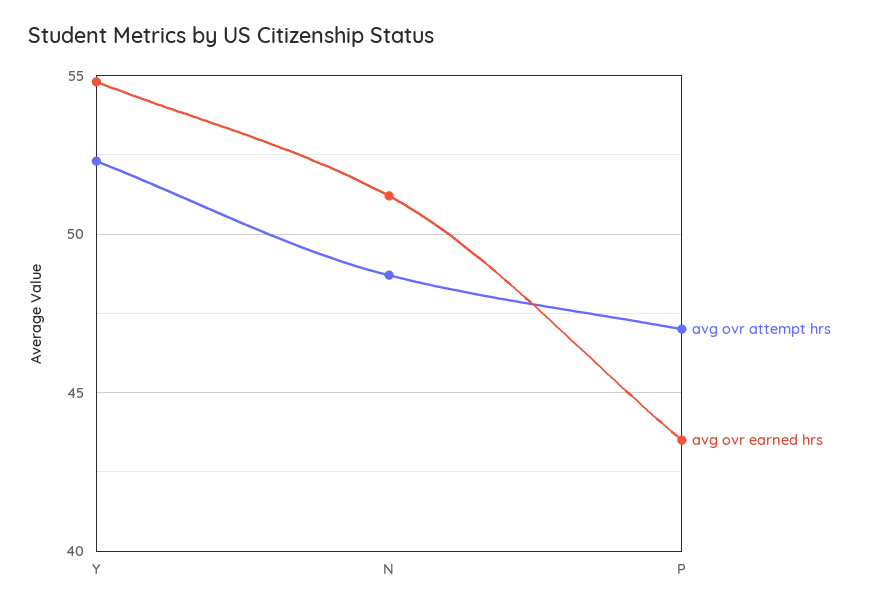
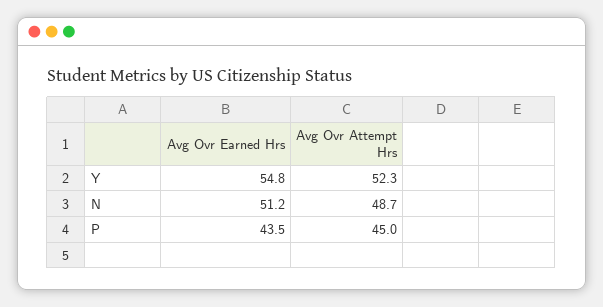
avg ovr attempt hrs, P: 47 -> 45

